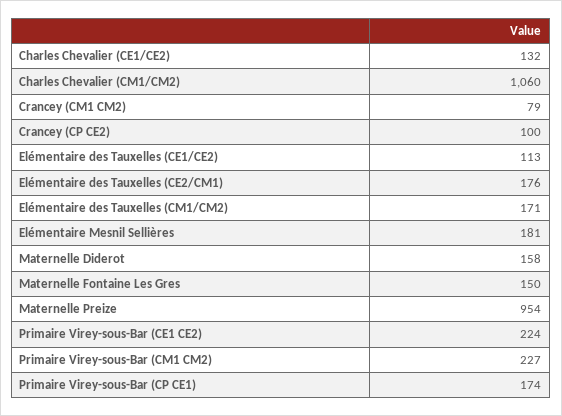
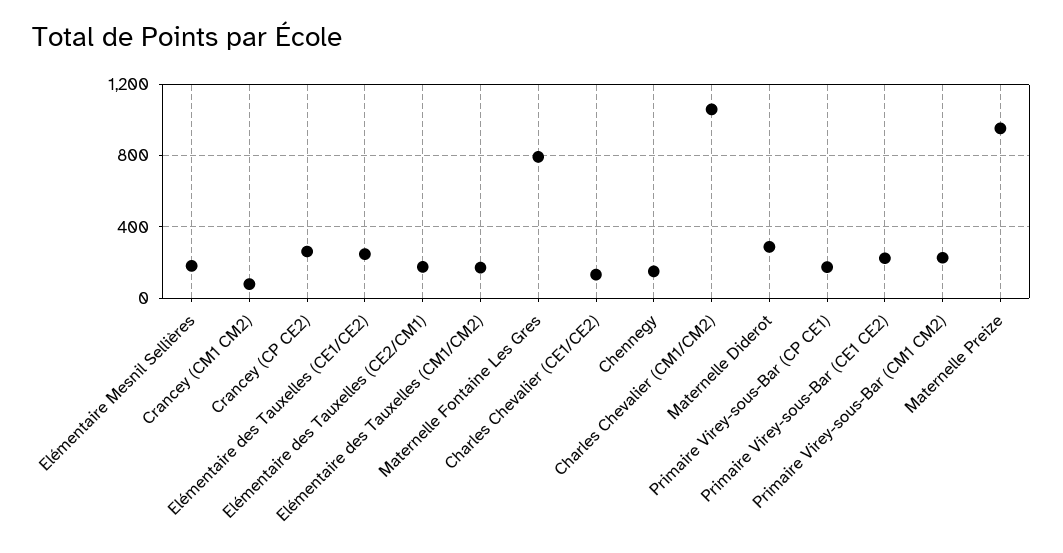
Crancey (CP CE2): 100 -> 250
Elémentaire des Tauxelles (CE1/CE2): 113 -> 250
Maternelle Diderot: 158 -> 300
Maternelle Fontaine Les Gres: 150 -> 800
Chennegy: none -> 150

